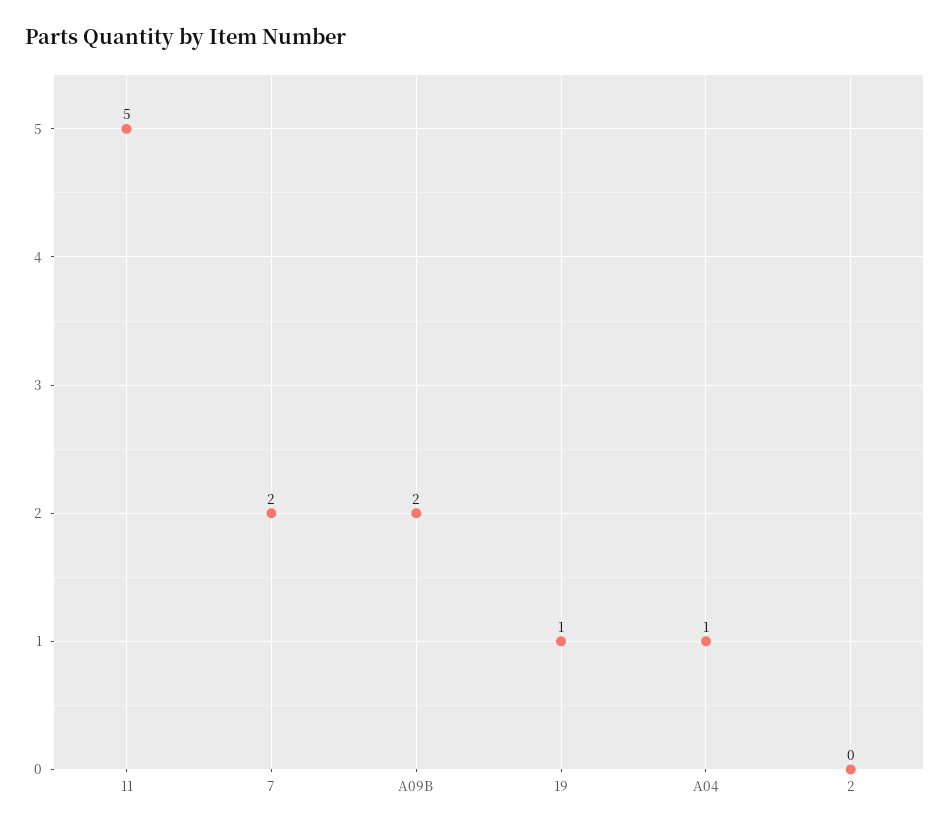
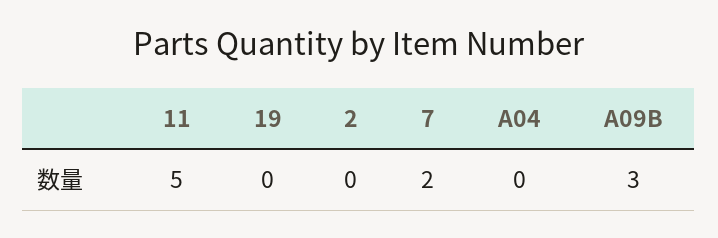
A09B: 2 -> 3
19: 1 -> 0
A04: 1 -> 0

